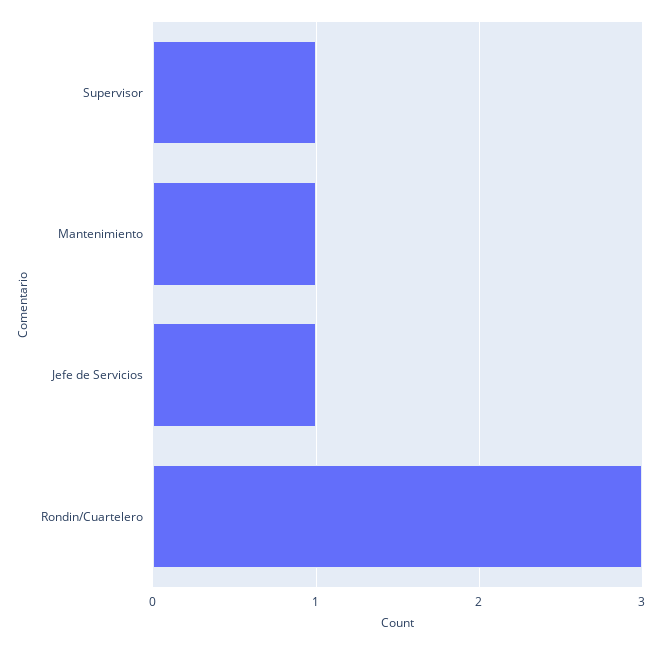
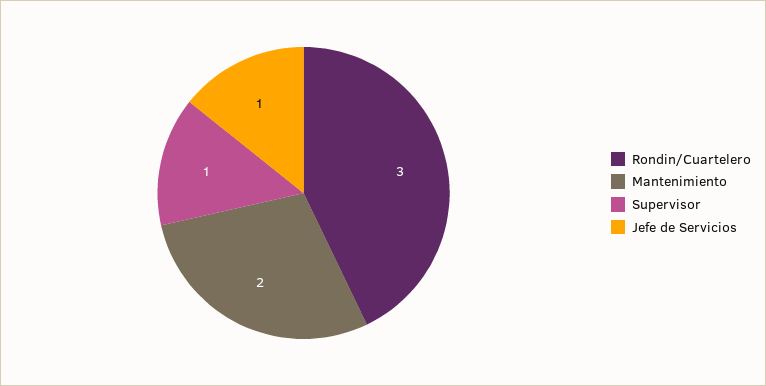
Mantenimiento: 1 -> 2

